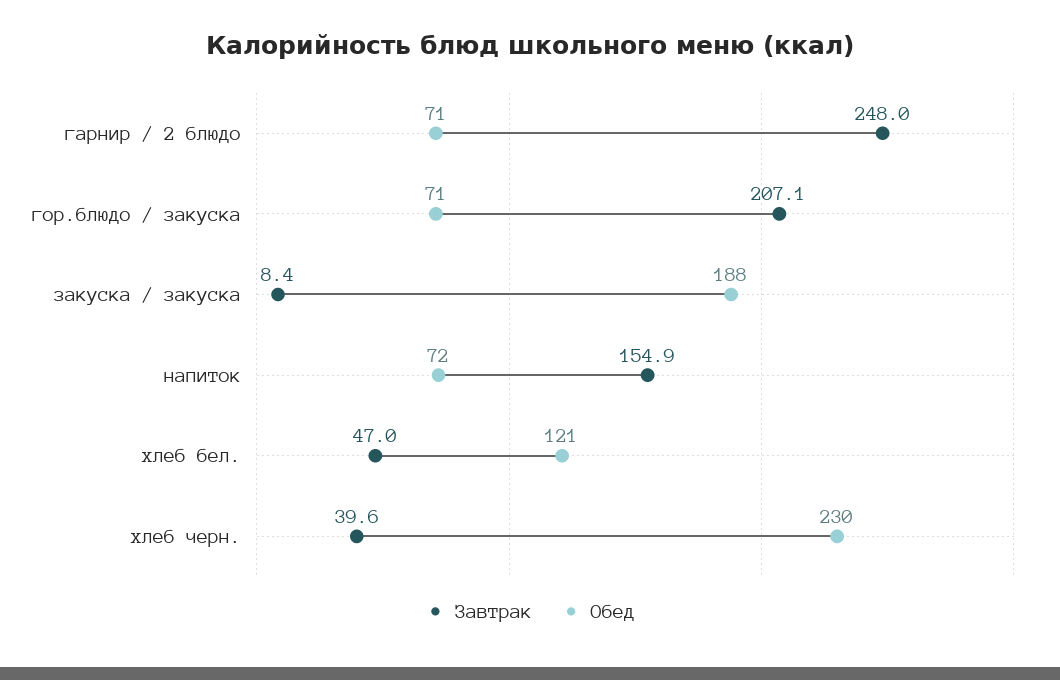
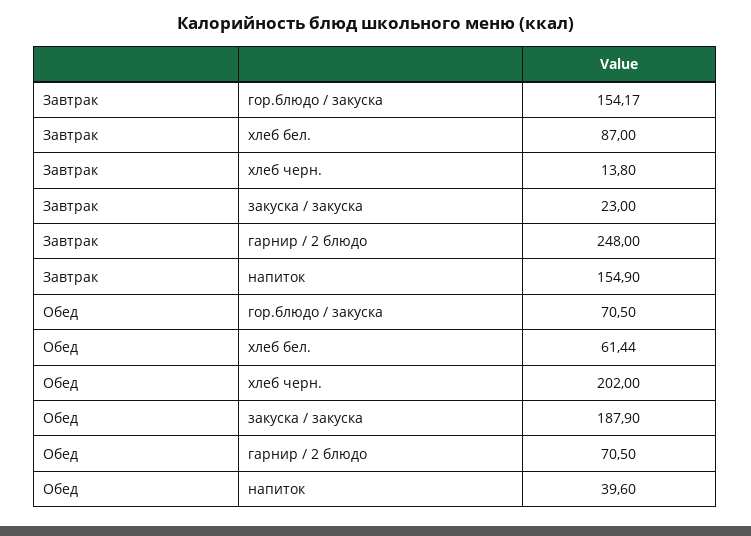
Завтрак, гор.блюдо / закуска: 207.1 -> 154.17
Завтрак, закуска / закуска: 8.4 -> 23
Обед, напиток: 72 -> 39.6
Завтрак, хлеб бел.: 47 -> 87
Обед, хлеб бел.: 121 -> 61.44
Завтрак, хлеб черн.: 39.6 -> 13.8
Обед, хлеб черн.: 230 -> 202

